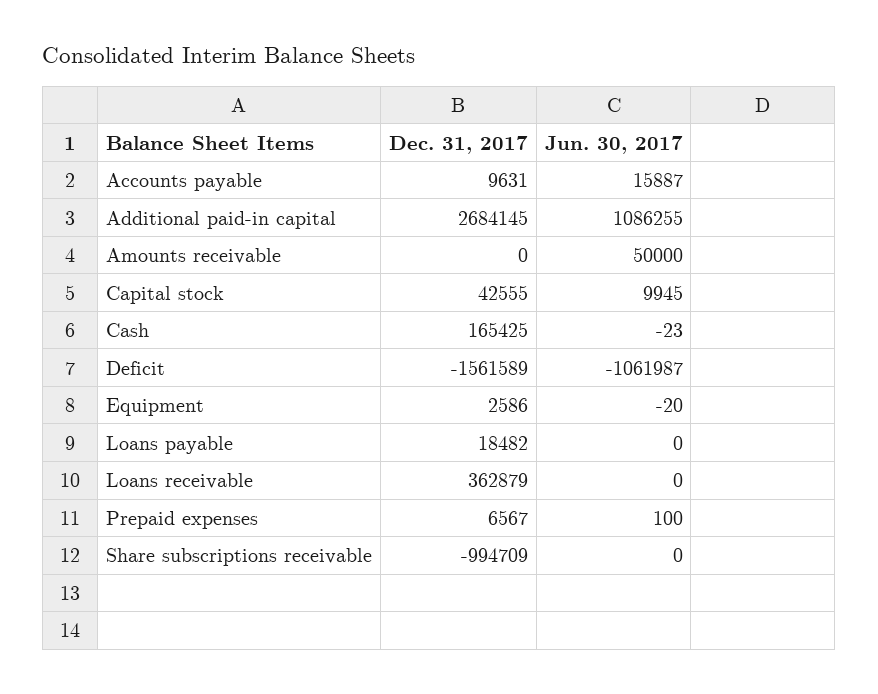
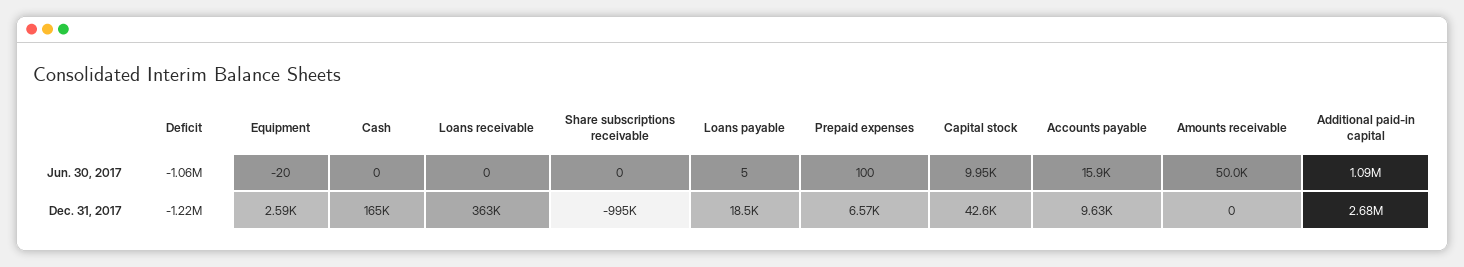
Jun. 30, 2017, Cash: -23 -> 0
Dec. 31, 2017, Deficit: -1561589 -> -1220000
Jun. 30, 2017, Loans payable: 0 -> 5

